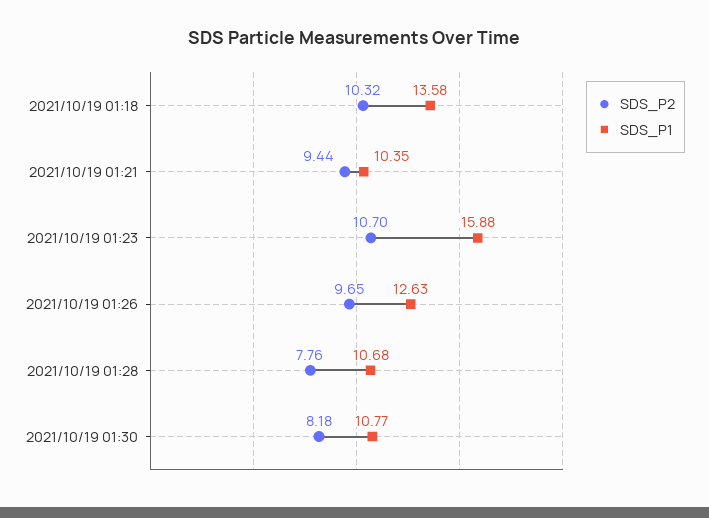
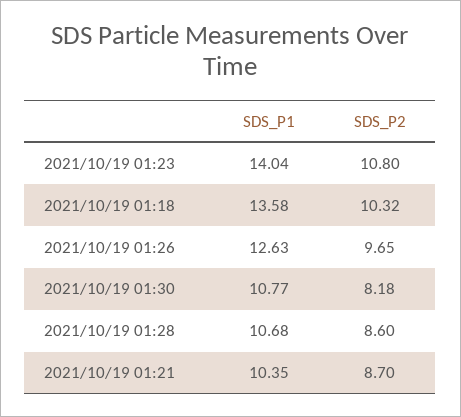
SDS_P2, 2021/10/19 01:21: 9.44 -> 8.7
SDS_P2, 2021/10/19 01:23: 10.7 -> 10.8
SDS_P1, 2021/10/19 01:23: 15.88 -> 14.04
SDS_P2, 2021/10/19 01:28: 7.76 -> 8.6

